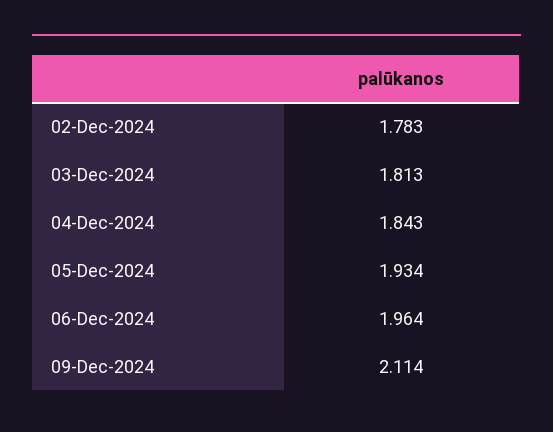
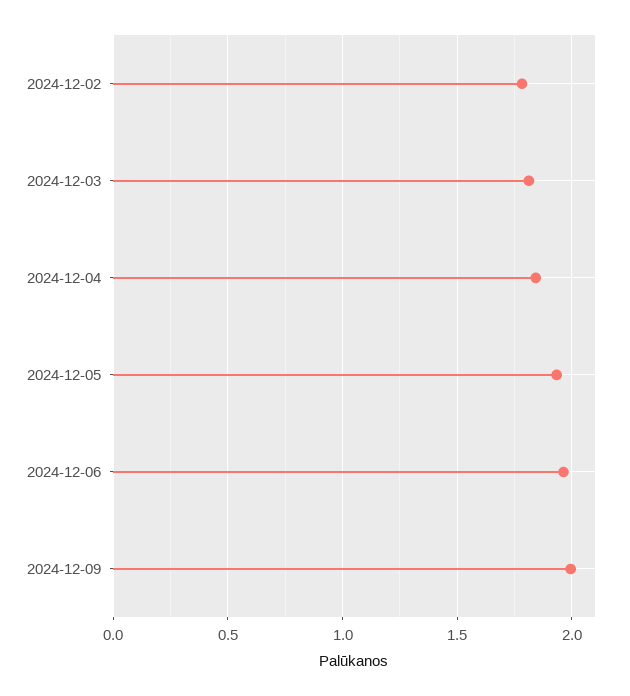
09-Dec-2024: 2.114 -> 2

